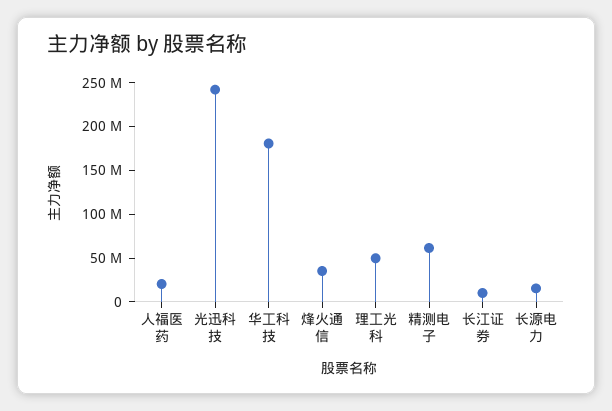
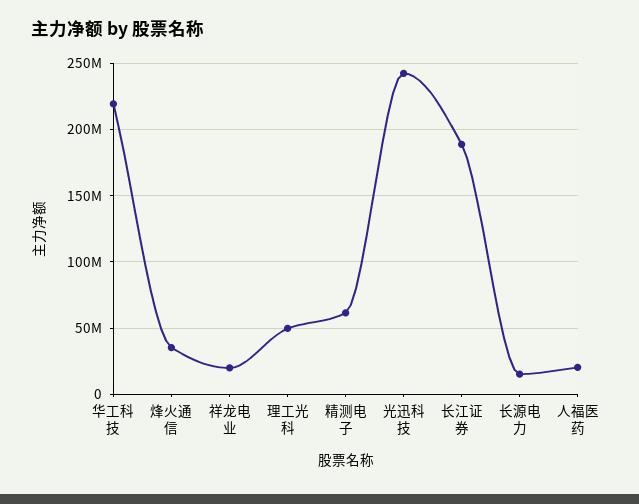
华工科技: 180000000 -> 220000000
长江证券: 10000000 -> 190000000
祥龙电业: none -> 20000000

